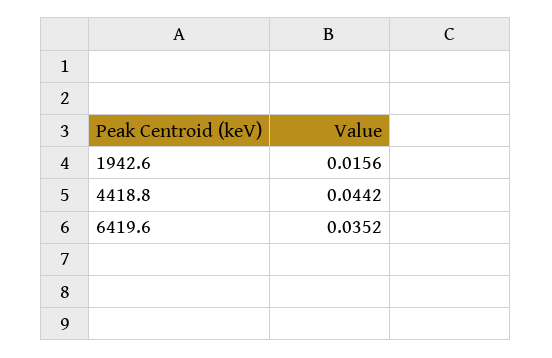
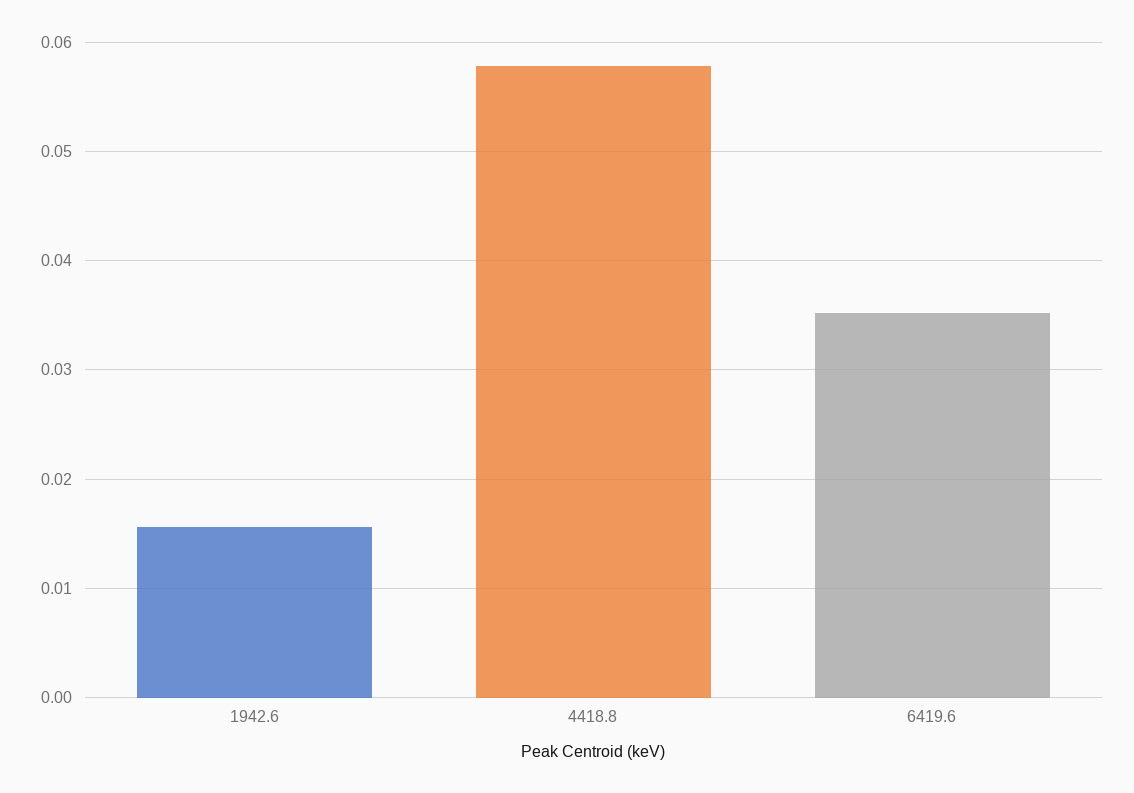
4418.8: 0.0442 -> 0.058

